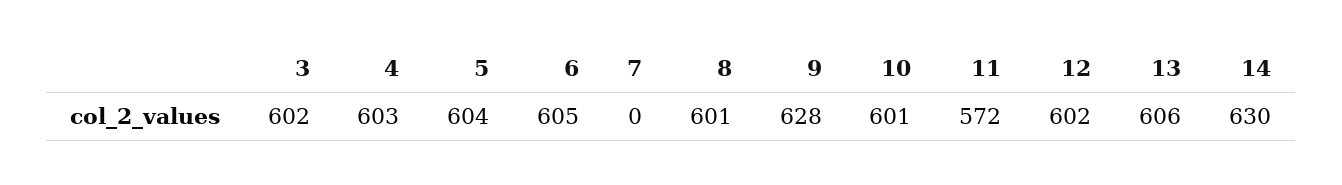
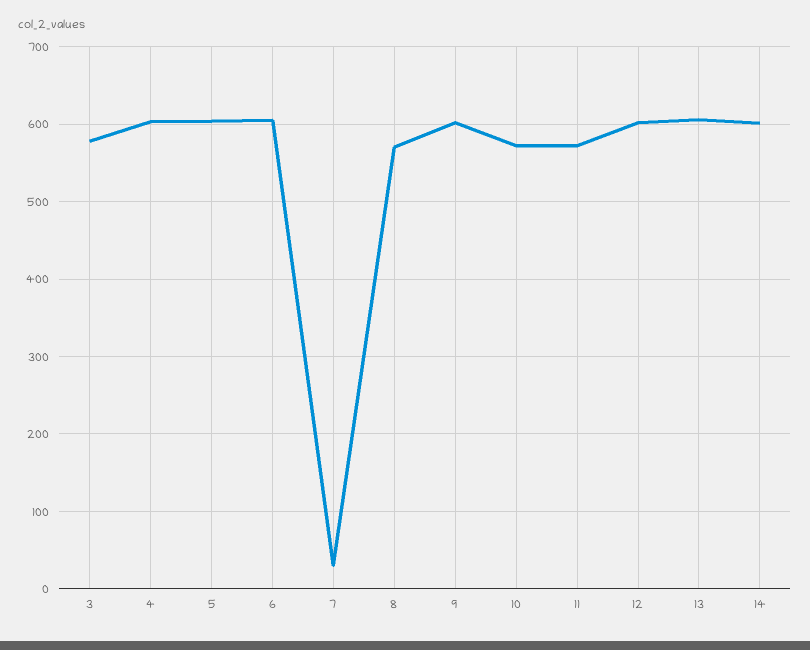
3: 602 -> 580
7: 0 -> 30
8: 601 -> 570
9: 628 -> 600
10: 601 -> 570
14: 630 -> 600

